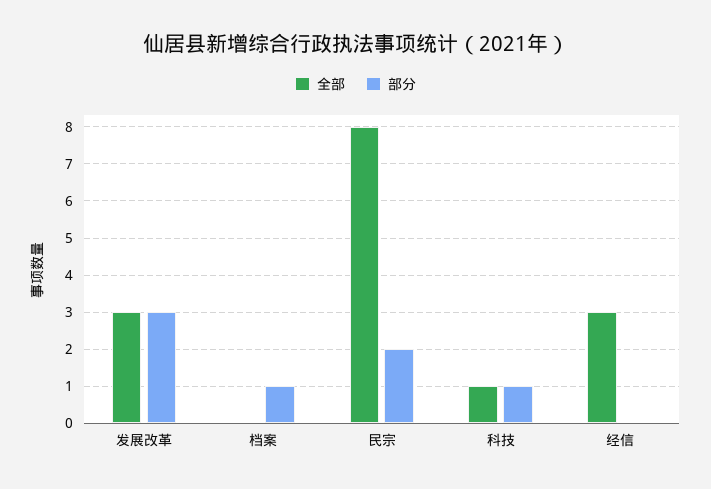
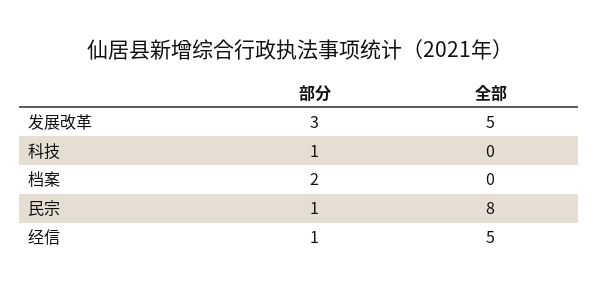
全部, 发展改革: 3 -> 5
部分, 档案: 1 -> 2
部分, 民宗: 2 -> 1
全部, 科技: 1 -> 0
全部, 经信: 3 -> 5
部分, 经信: 0 -> 1

